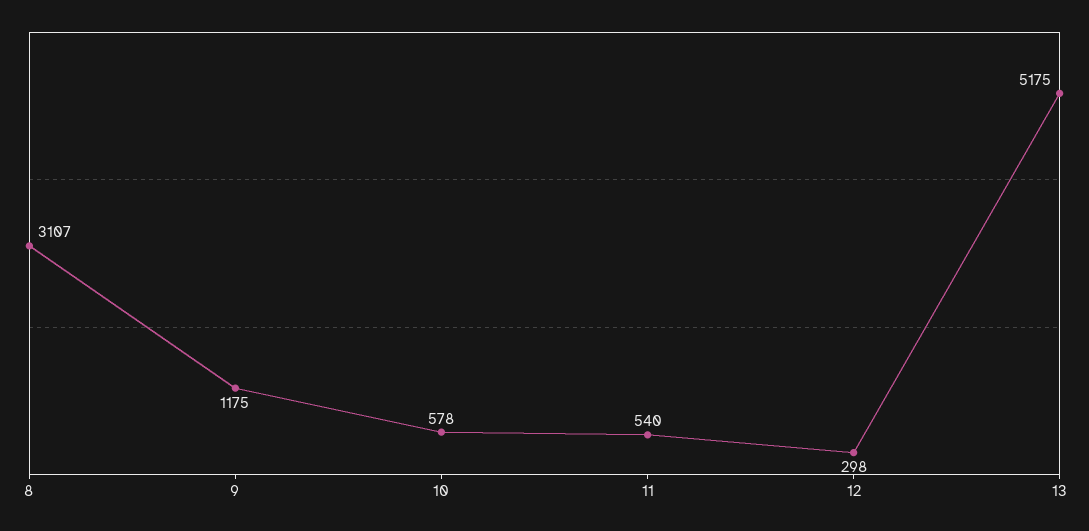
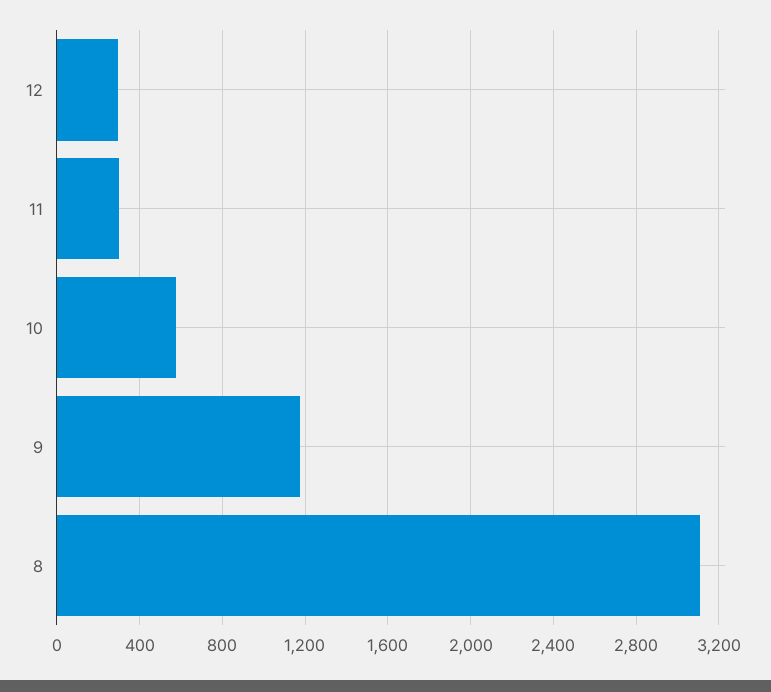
11: 540 -> 300
13: 5175 -> none

